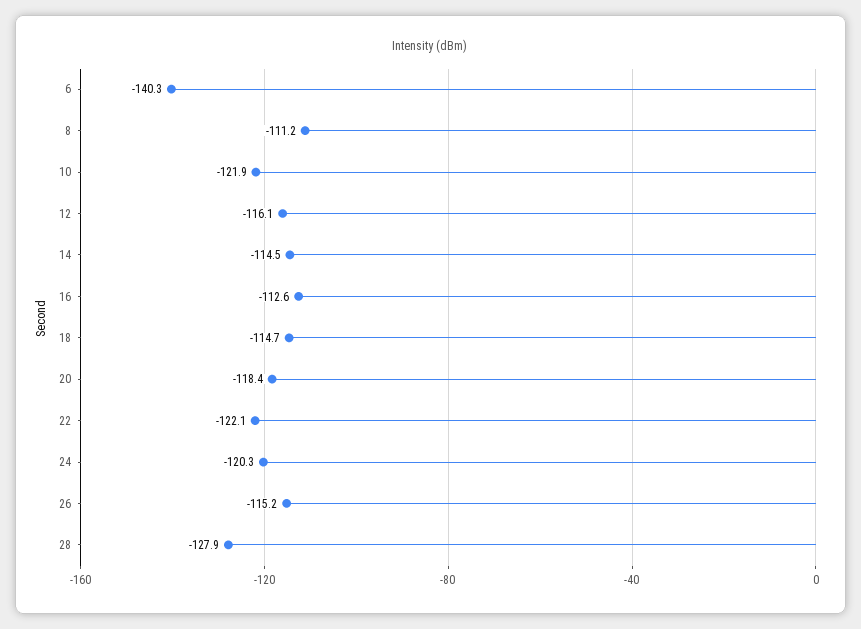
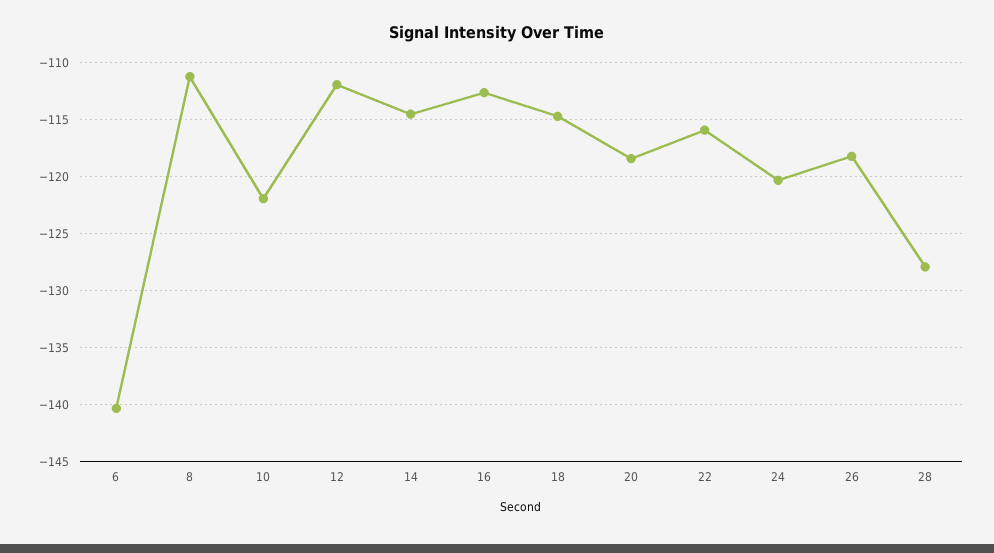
12: -116.1 -> -112
22: -122.1 -> -116
26: -115.2 -> -118

